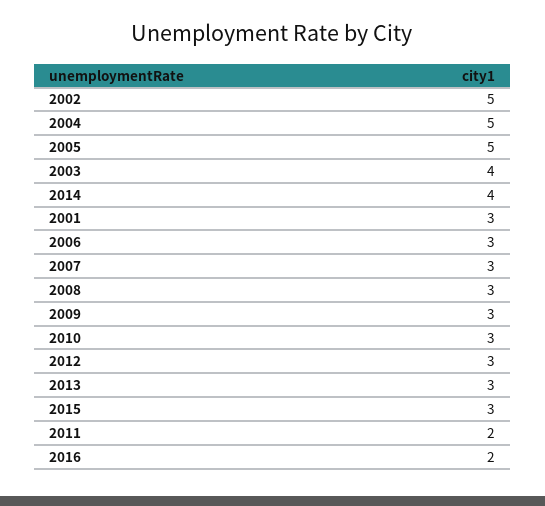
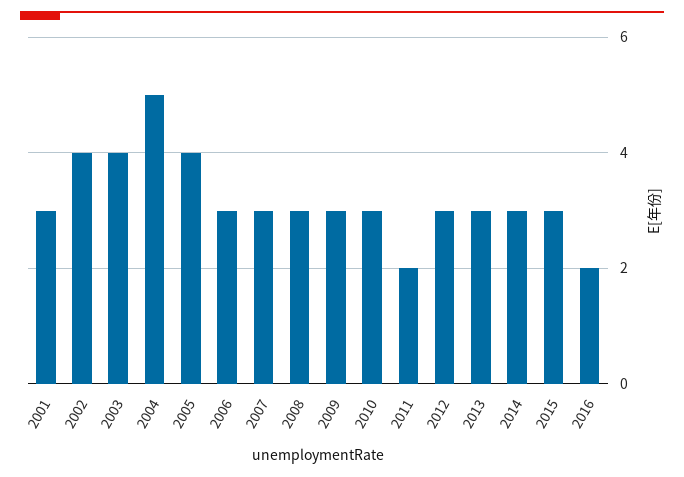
2002: 5 -> 4
2005: 5 -> 4
2014: 4 -> 3

